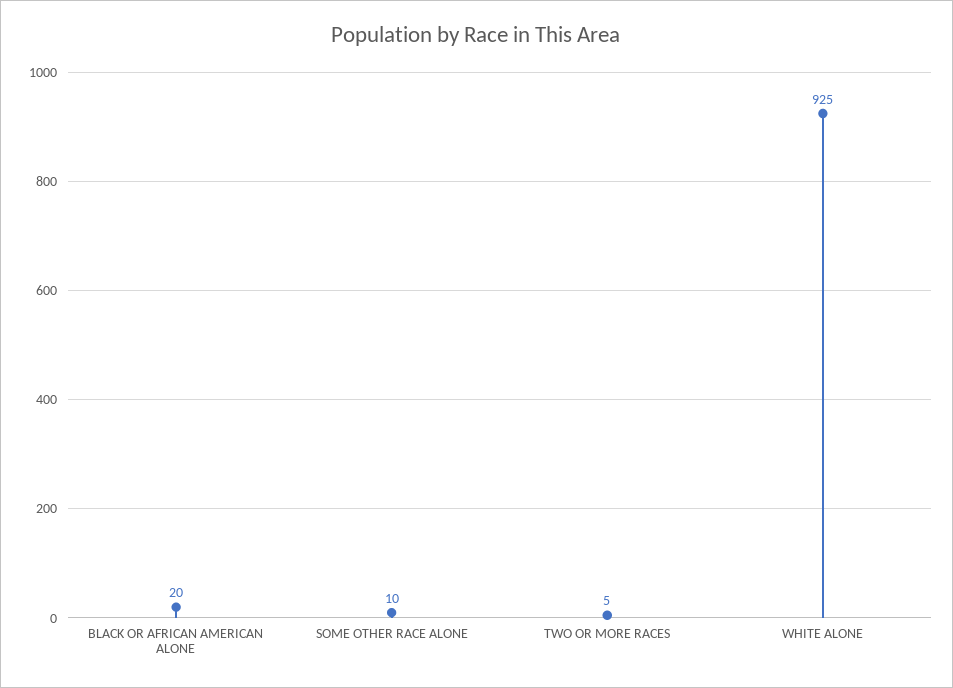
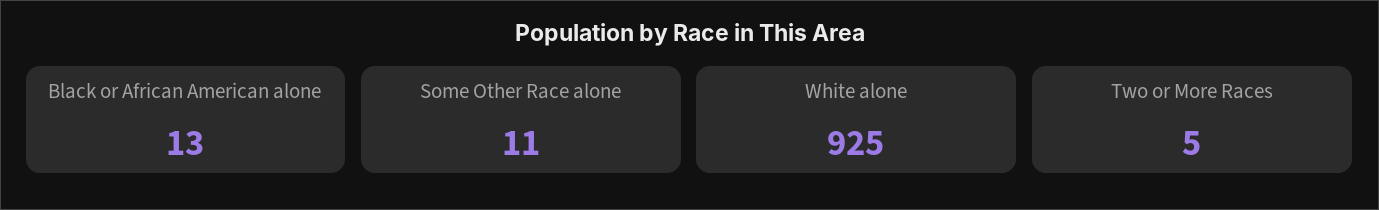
BLACK OR AFRICAN AMERICAN ALONE: 20 -> 13
SOME OTHER RACE ALONE: 10 -> 11

